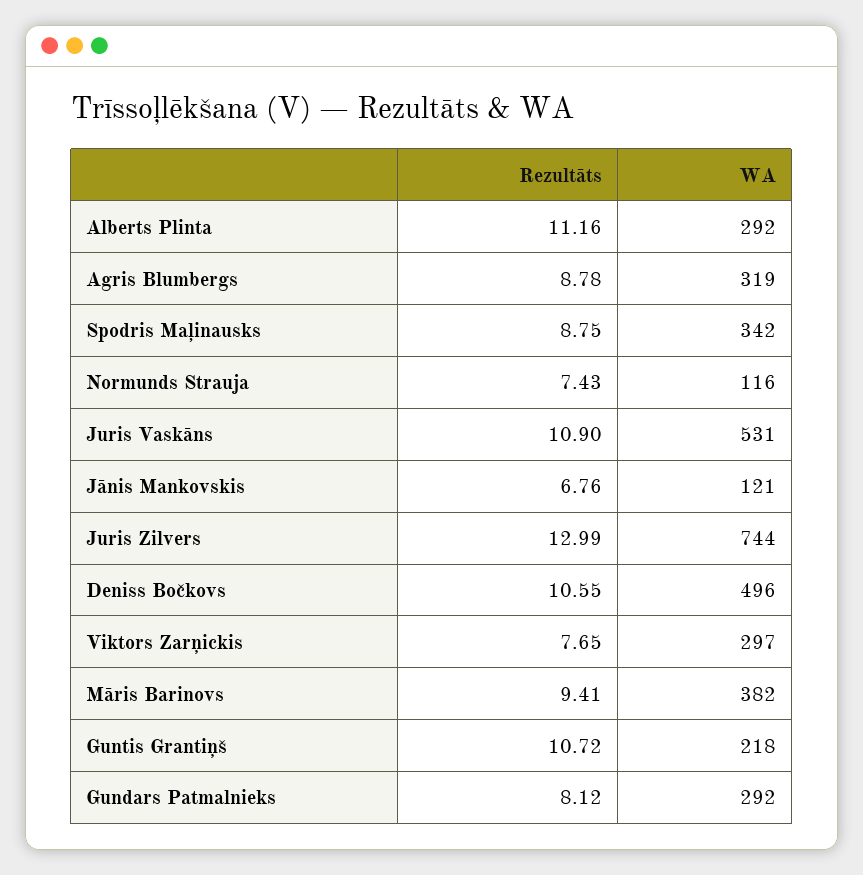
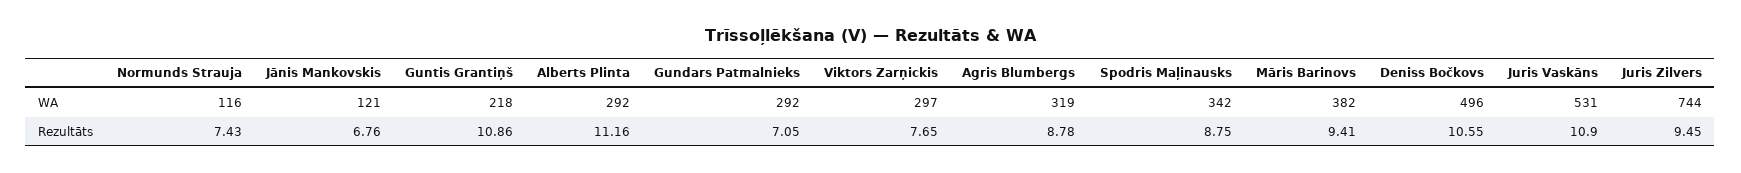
Rezultāts, Juris Zilvers: 12.99 -> 9.45
Rezultāts, Guntis Grantiņš: 10.72 -> 10.86
Rezultāts, Gundars Patmalnieks: 8.12 -> 7.05

